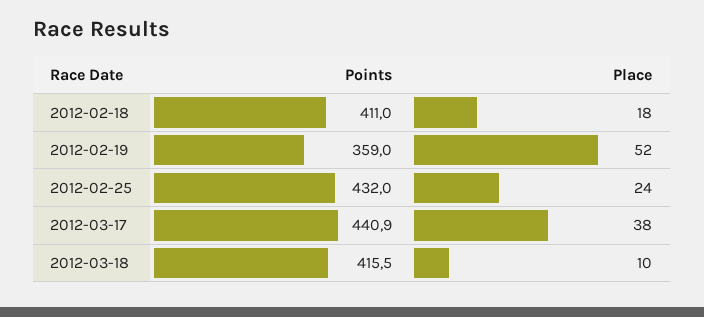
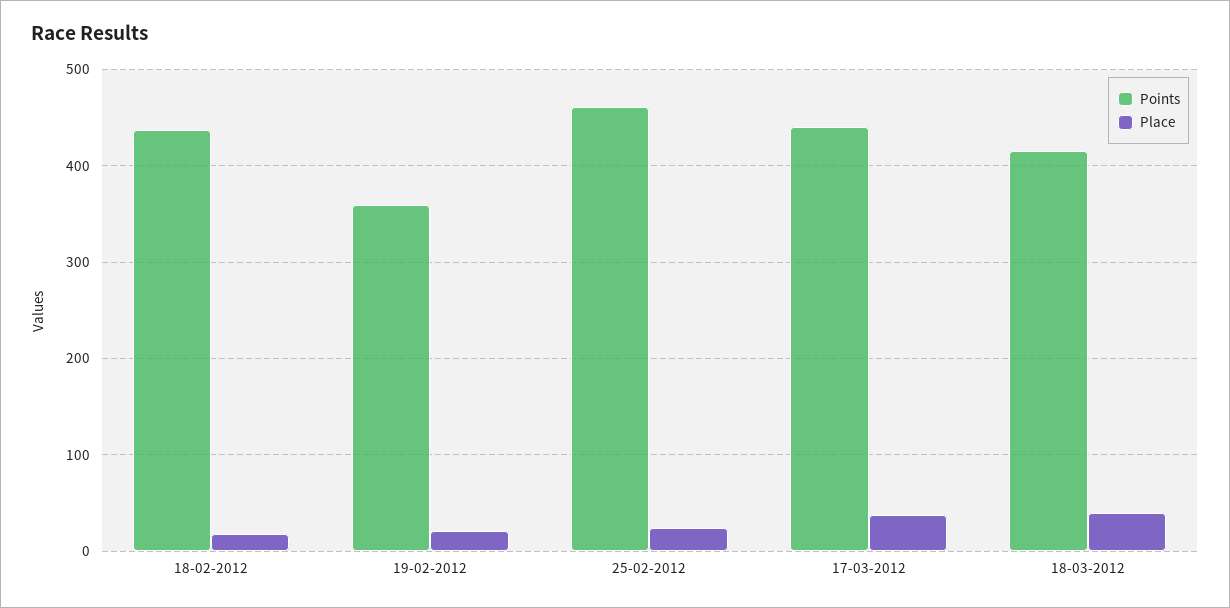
Points, 2012-02-18: 411 -> 440
Place, 2012-02-19: 52 -> 20
Points, 2012-02-25: 432 -> 460
Place, 2012-03-18: 10 -> 40

